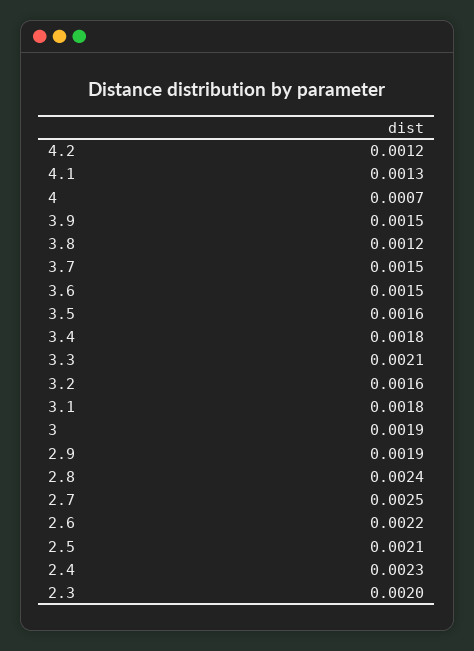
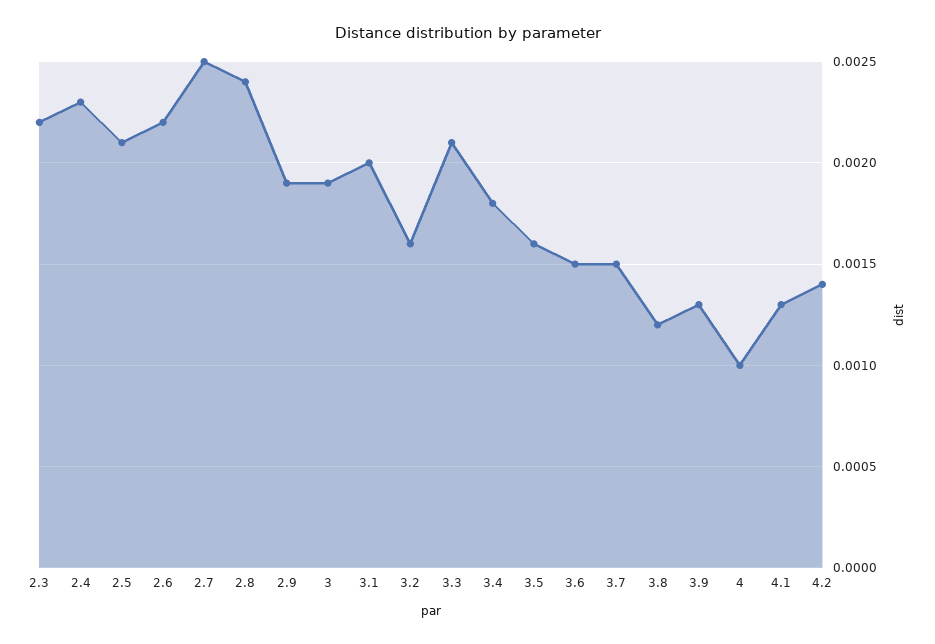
4.2: 0.0012 -> 0.0014
4: 0.0007 -> 0.001
3.9: 0.0015 -> 0.0013
3.1: 0.0018 -> 0.002
2.3: 0.002 -> 0.0022

